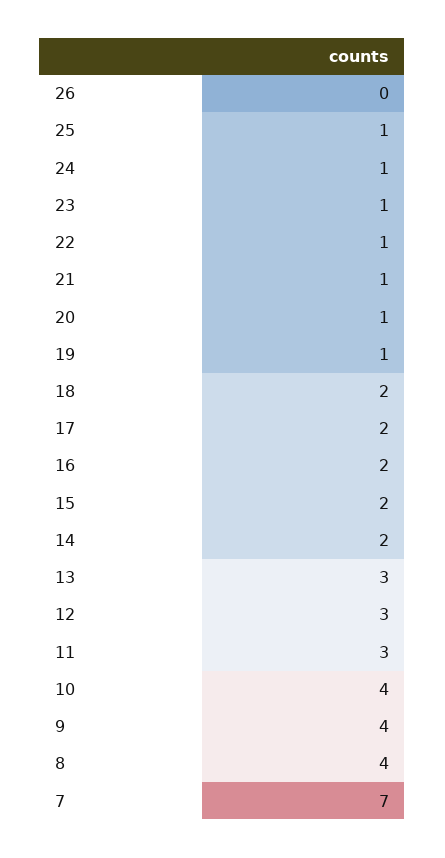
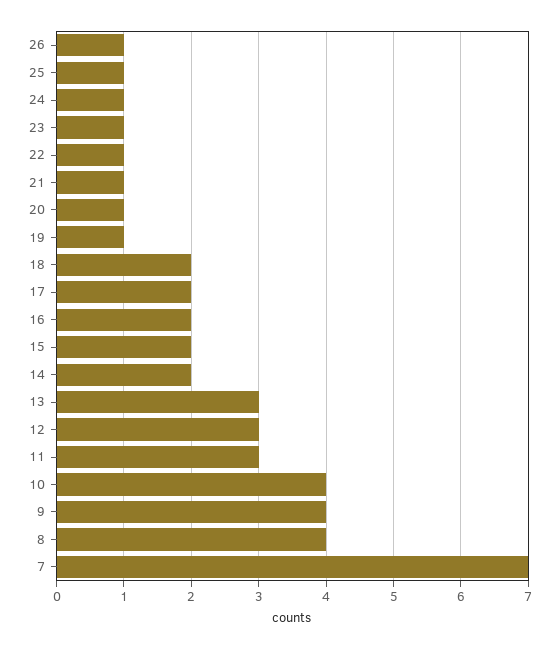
26: 0 -> 1

